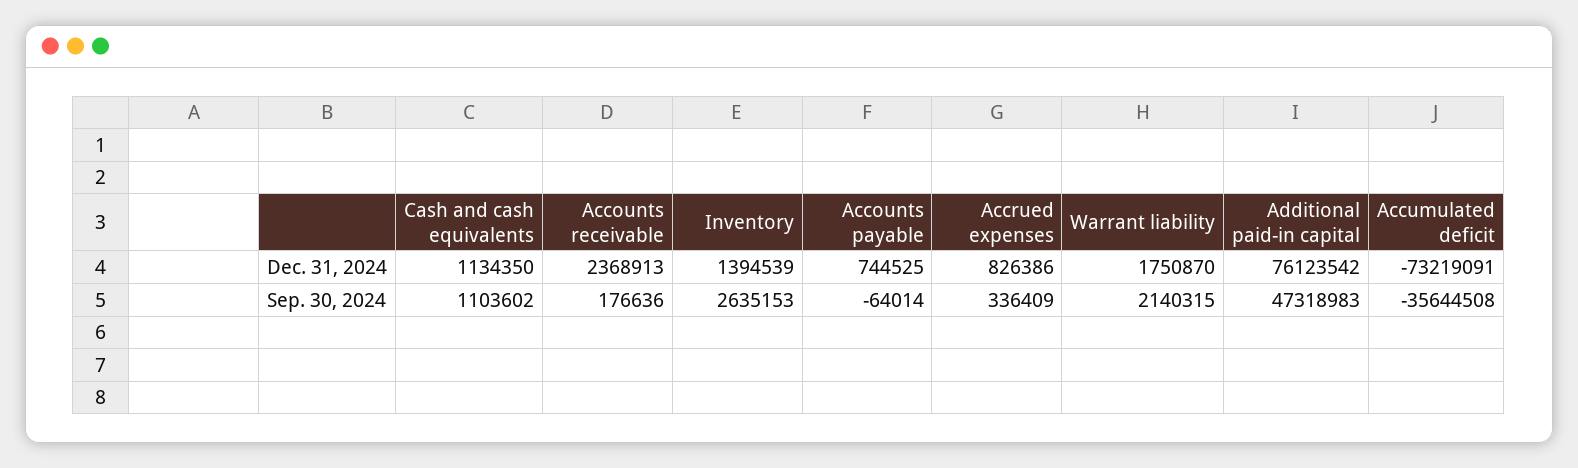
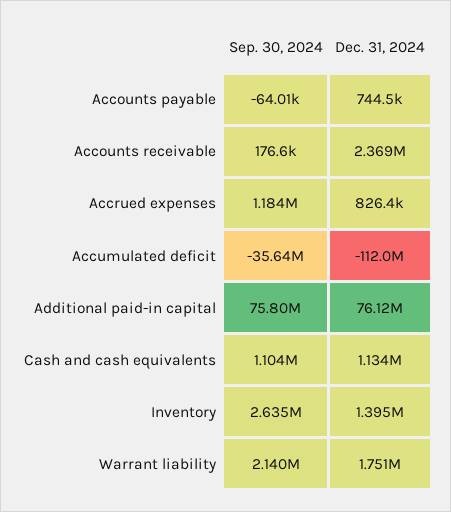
Accumulated deficit, Dec. 31, 2024: -73219091 -> -112000000
Accrued expenses, Sep. 30, 2024: 336409 -> 1184000
Additional paid-in capital, Sep. 30, 2024: 47318983 -> 75800000

